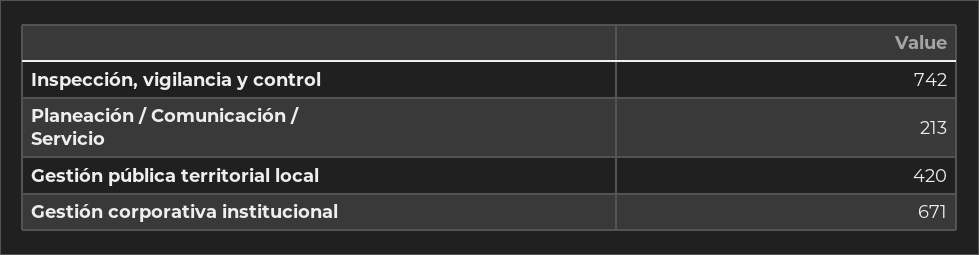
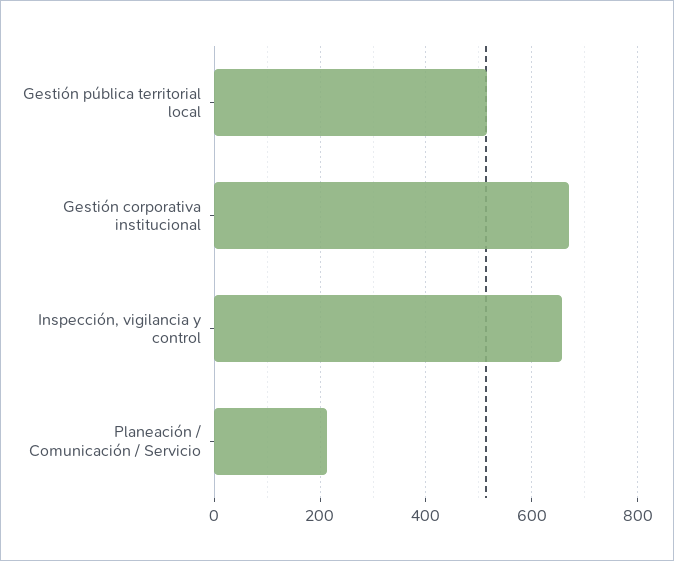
Inspección, vigilancia y control: 742 -> 660
Gestión pública territorial local: 420 -> 520

